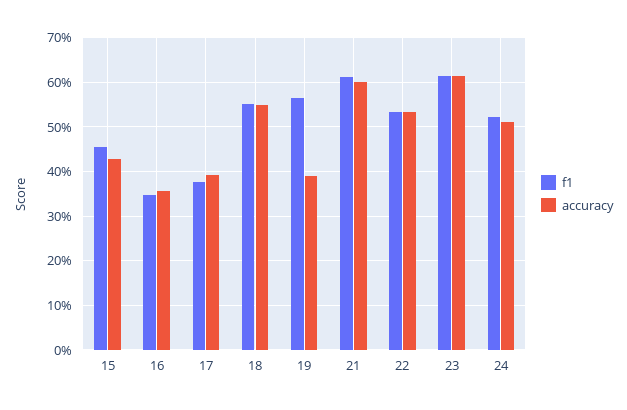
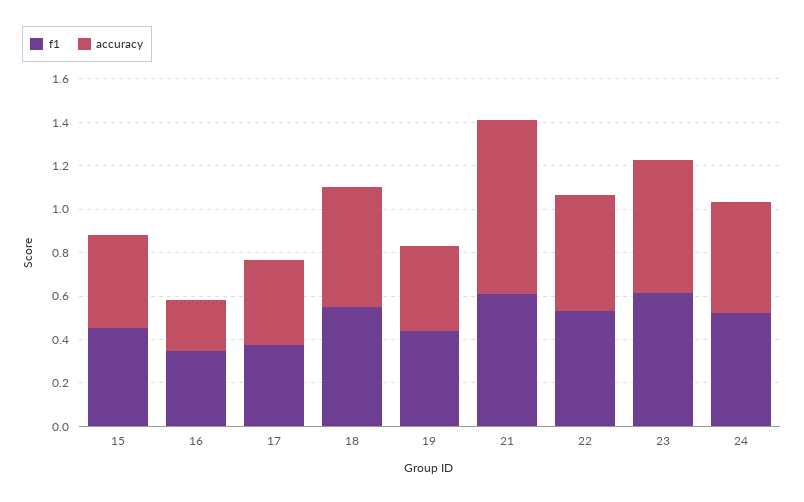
accuracy, 16: 0.36 -> 0.25
f1, 19: 0.56 -> 0.45
accuracy, 21: 0.6 -> 0.8

